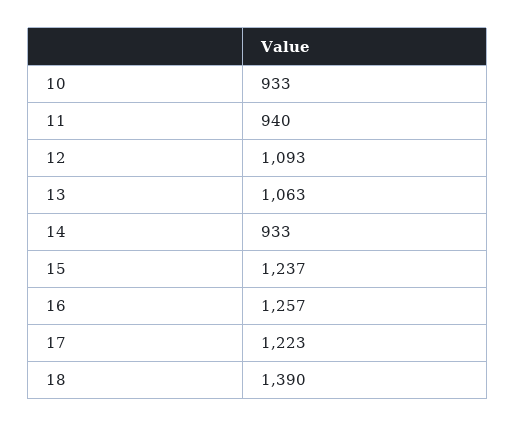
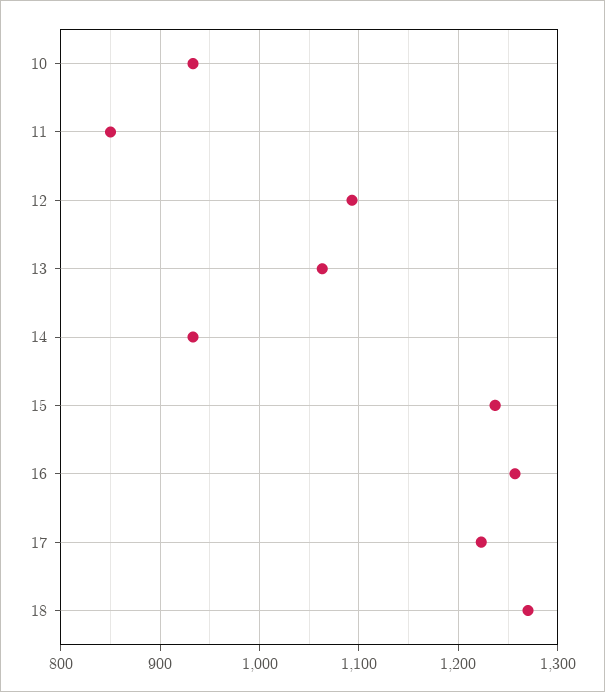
11: 940 -> 850
18: 1390 -> 1270

